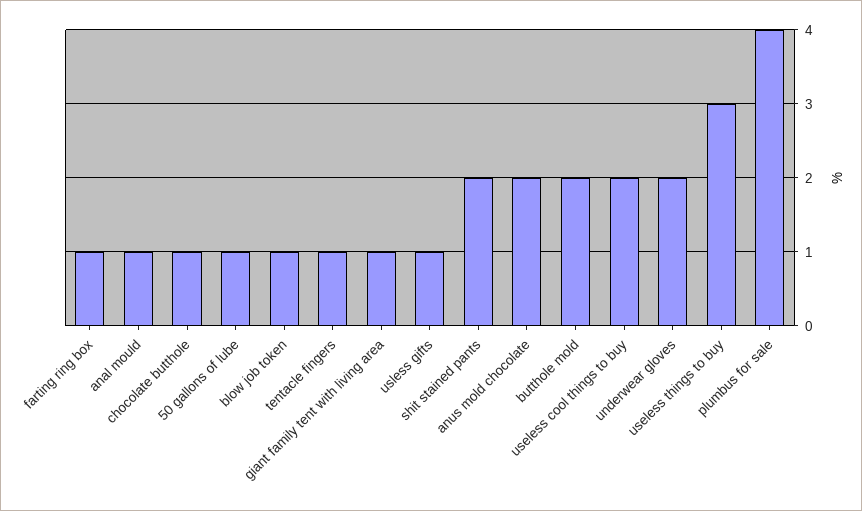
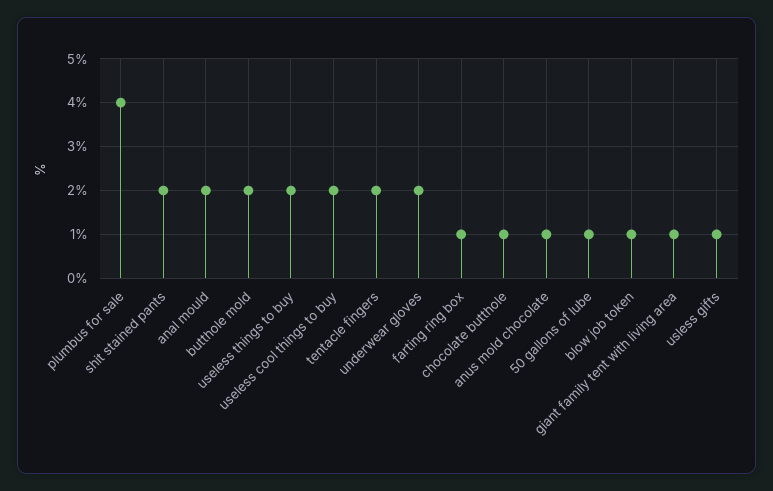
anal mould: 1 -> 2
tentacle fingers: 1 -> 2
anus mold chocolate: 2 -> 1
useless things to buy: 3 -> 2

